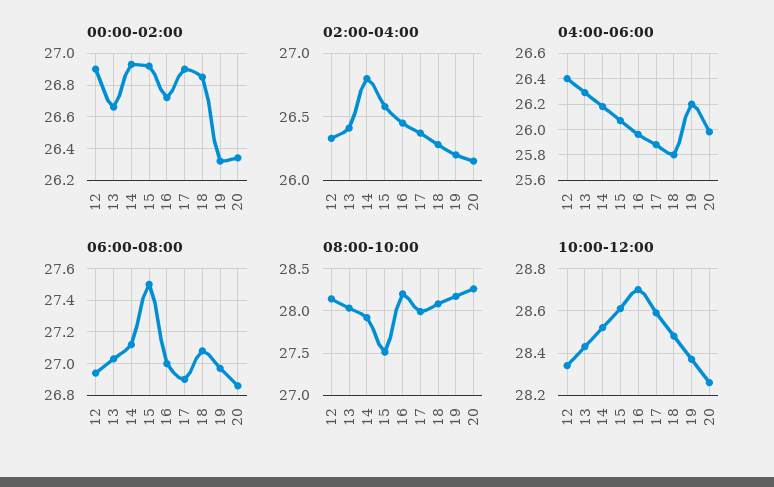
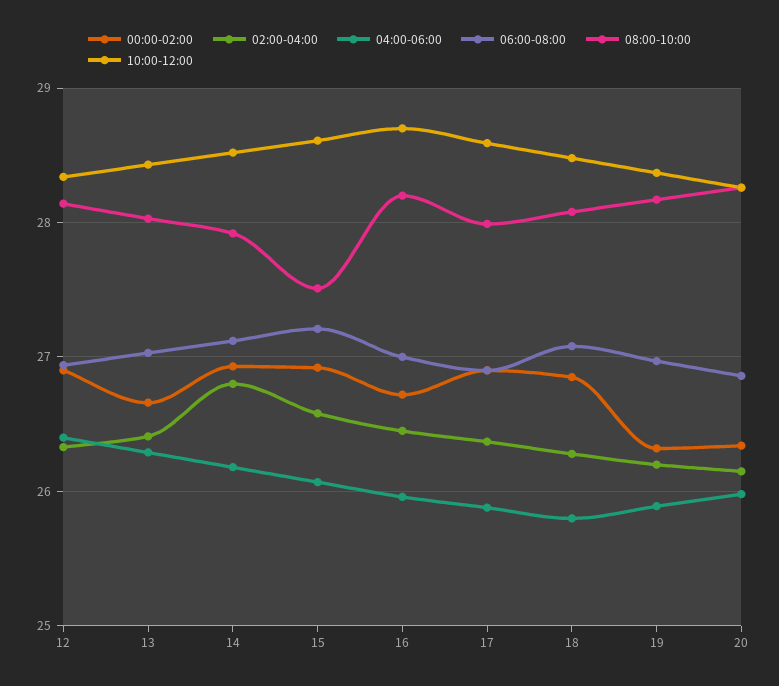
04:00-06:00, 19: 26.2 -> 25.9
06:00-08:00, 15: 27.5 -> 27.2

